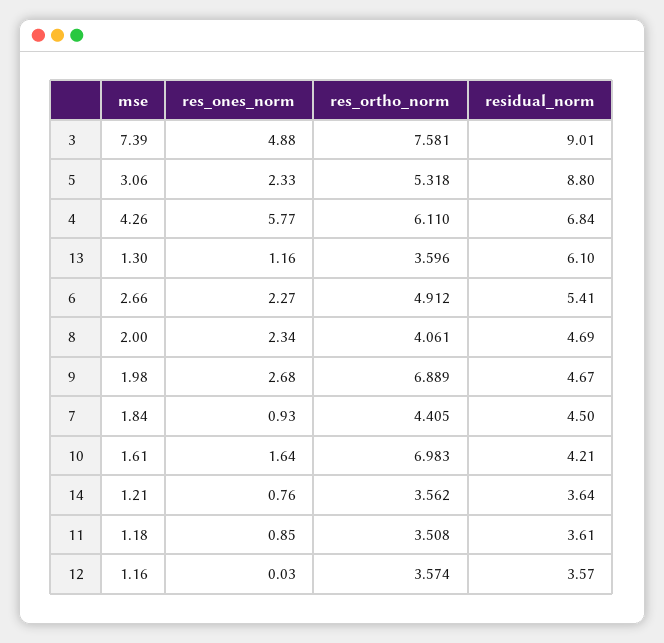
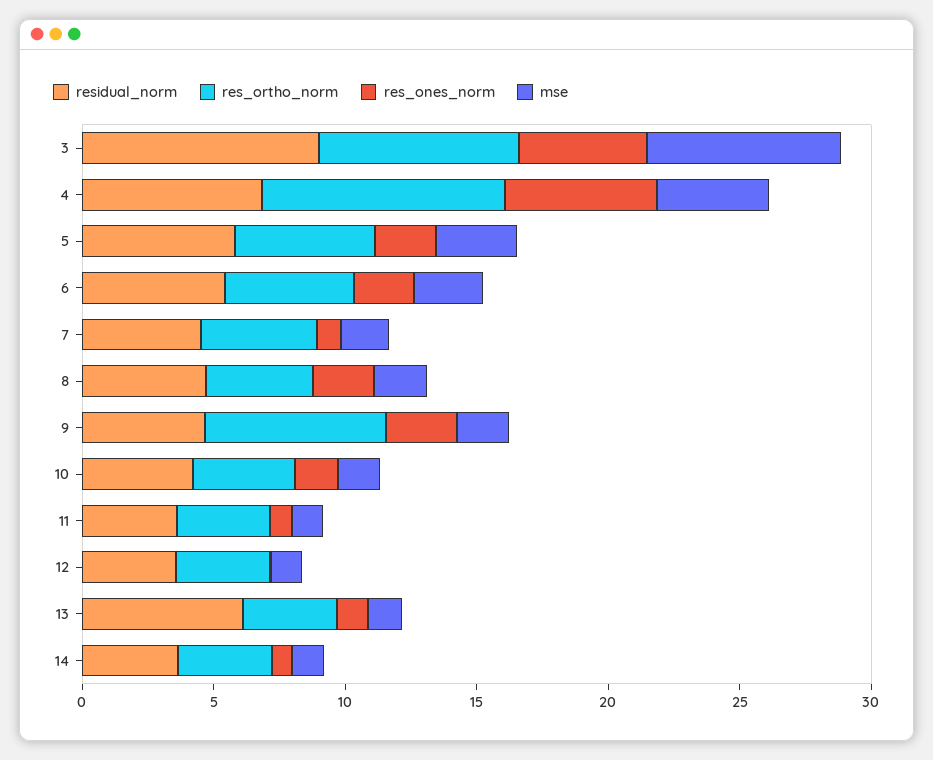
residual_norm, 5: 8.8 -> 6
res_ortho_norm, 4: 6.11 -> 9
res_ortho_norm, 10: 6.983 -> 4

